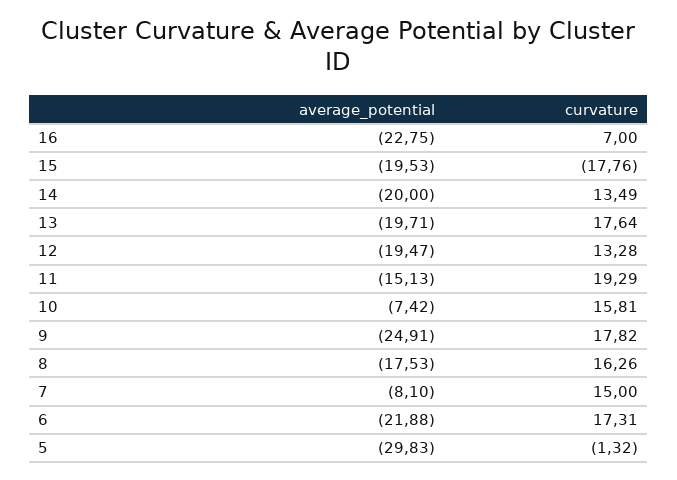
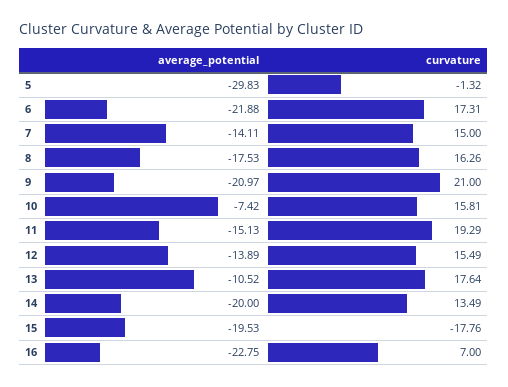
average_potential, 13: -19.71 -> -10.52
average_potential, 12: -19.47 -> -13.89
curvature, 12: 13.28 -> 15.49
average_potential, 9: -24.91 -> -20.97
curvature, 9: 17.82 -> 21
average_potential, 7: -8.1 -> -14.11

